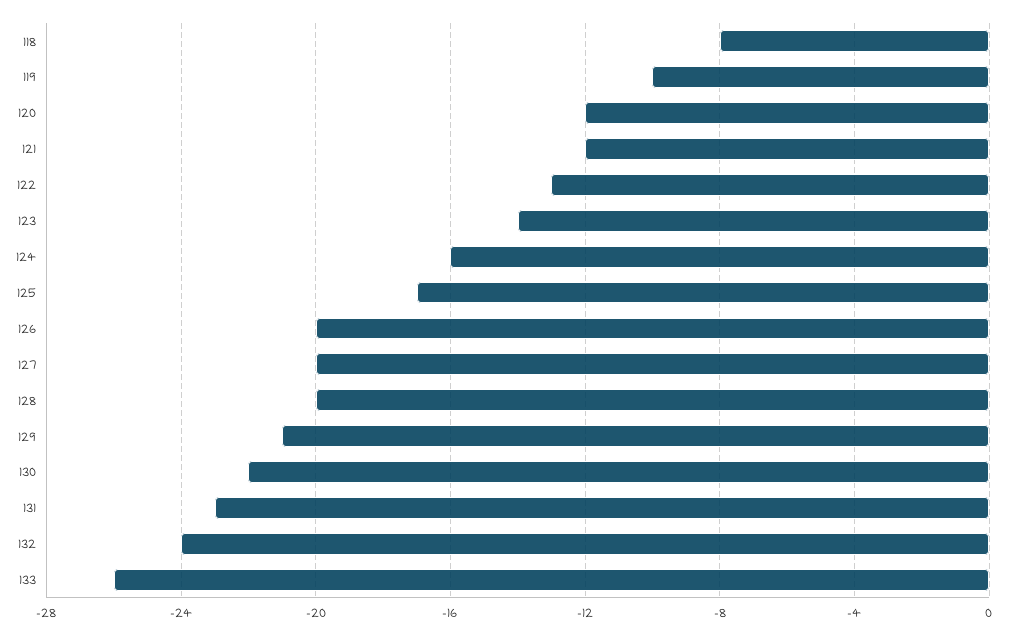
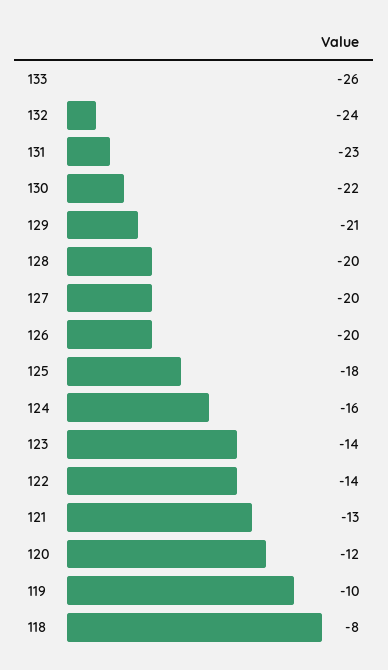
121: -12 -> -13
122: -13 -> -14
125: -17 -> -18

